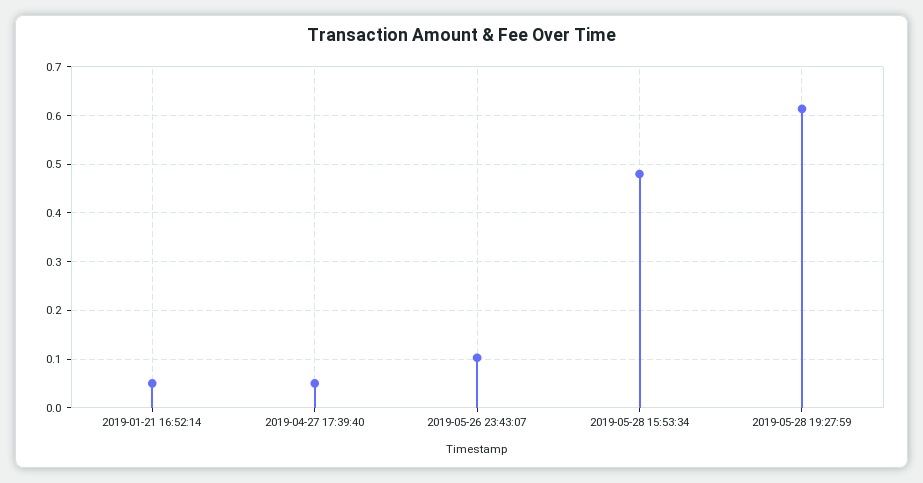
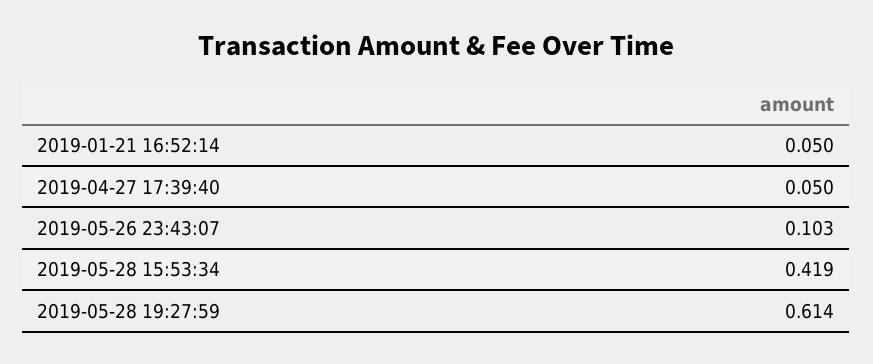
2019-05-28 15:53:34: 0.48 -> 0.419

